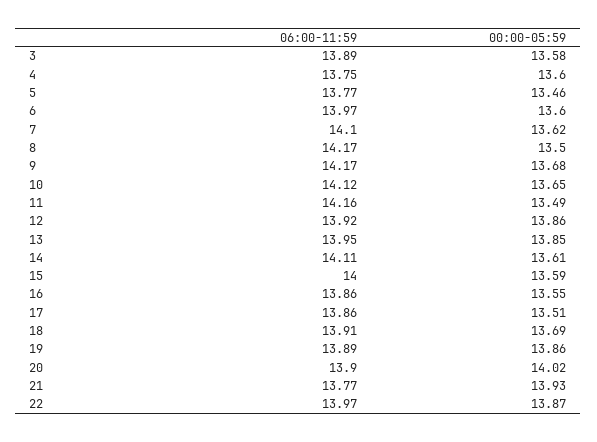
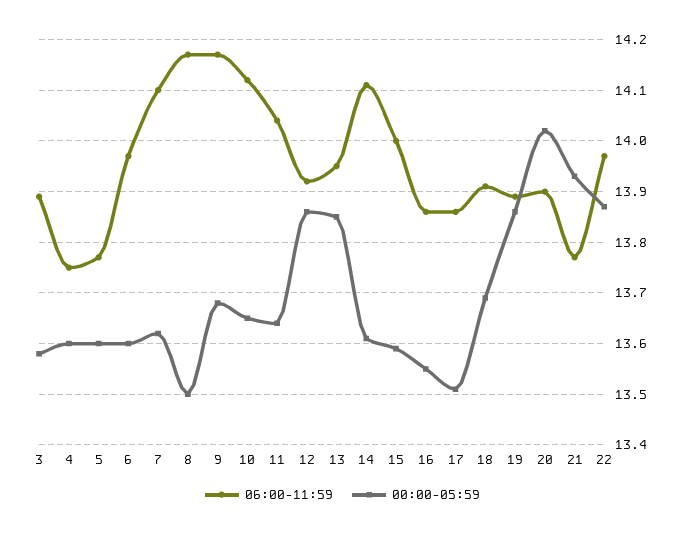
00:00-05:59, 5: 13.46 -> 13.6
06:00-11:59, 11: 14.16 -> 14.05
00:00-05:59, 11: 13.49 -> 13.65

